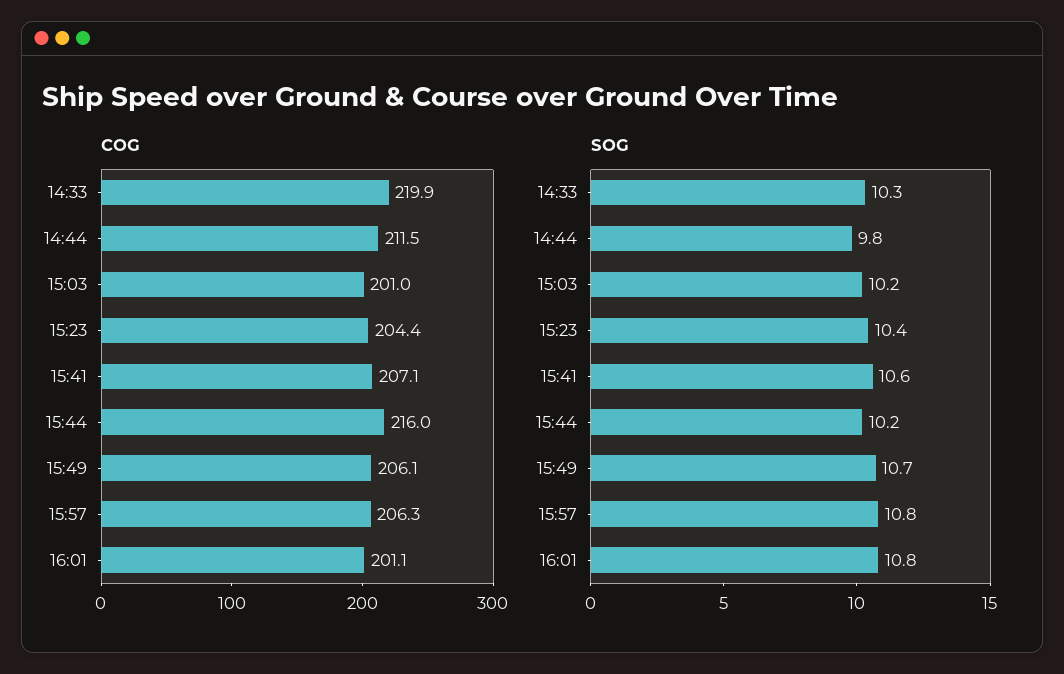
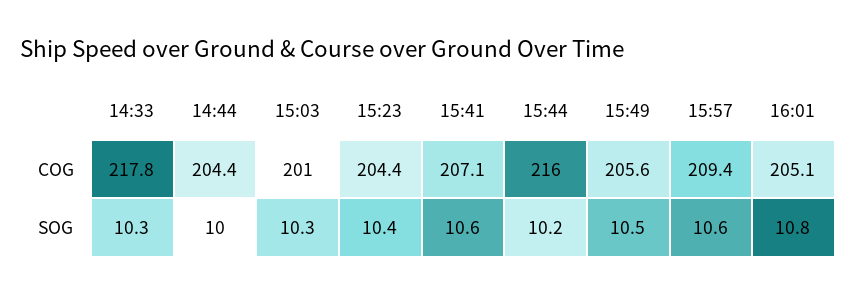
COG, 14:33: 219.9 -> 217.8
COG, 14:44: 211.5 -> 204.4
COG, 15:49: 206.1 -> 205.6
COG, 15:57: 206.3 -> 209.4
COG, 16:01: 201.1 -> 205.1
SOG, 14:44: 9.8 -> 10
SOG, 15:03: 10.2 -> 10.3
SOG, 15:49: 10.7 -> 10.5
SOG, 15:57: 10.8 -> 10.6

